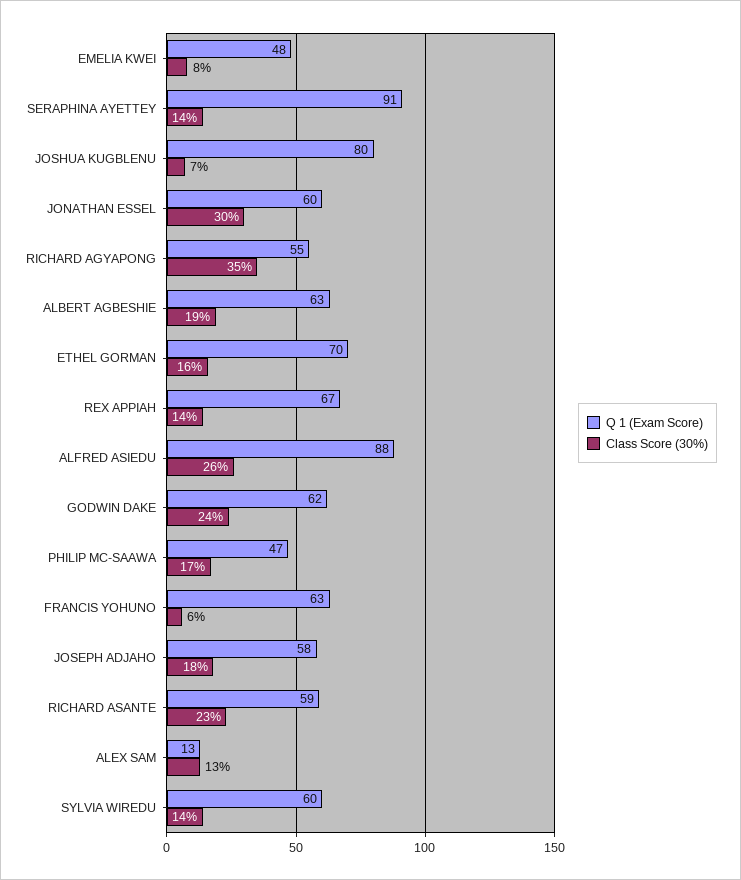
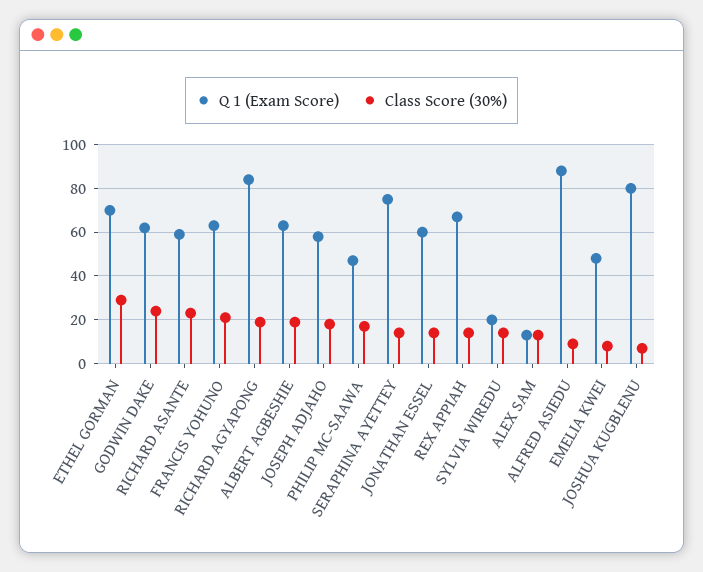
Q 1 (Exam Score), SERAPHINA AYETTEY: 91 -> 75
Class Score (30%), JONATHAN ESSEL: 30 -> 15
Q 1 (Exam Score), RICHARD AGYAPONG: 55 -> 85
Class Score (30%), RICHARD AGYAPONG: 35 -> 20
Class Score (30%), ETHEL GORMAN: 16 -> 30
Class Score (30%), ALFRED ASIEDU: 26 -> 10
Class Score (30%), FRANCIS YOHUNO: 6 -> 20
Q 1 (Exam Score), SYLVIA WIREDU: 60 -> 20

